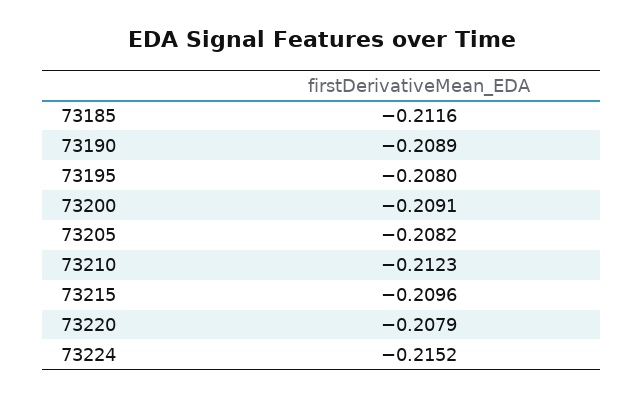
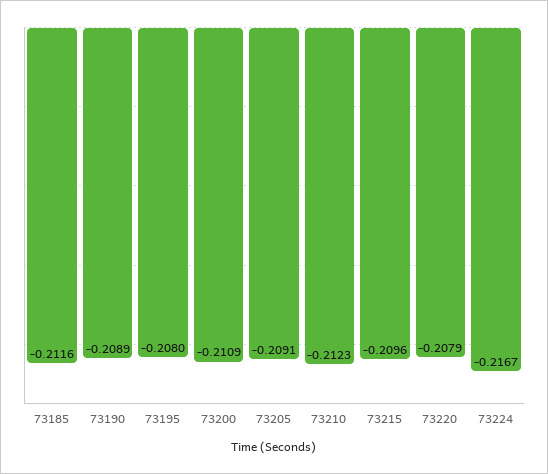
73200: -0.2091 -> -0.2109
73205: -0.2082 -> -0.2091
73224: -0.2152 -> -0.2167

